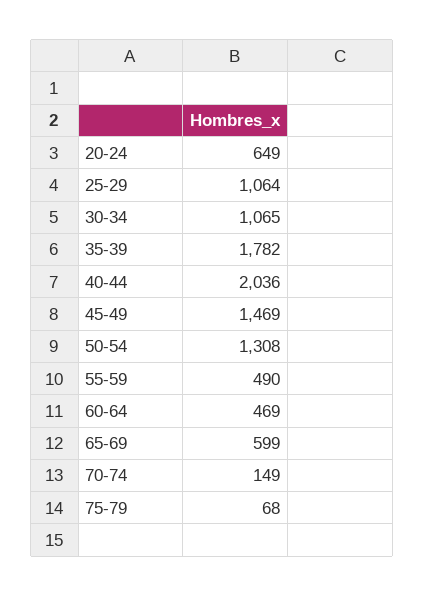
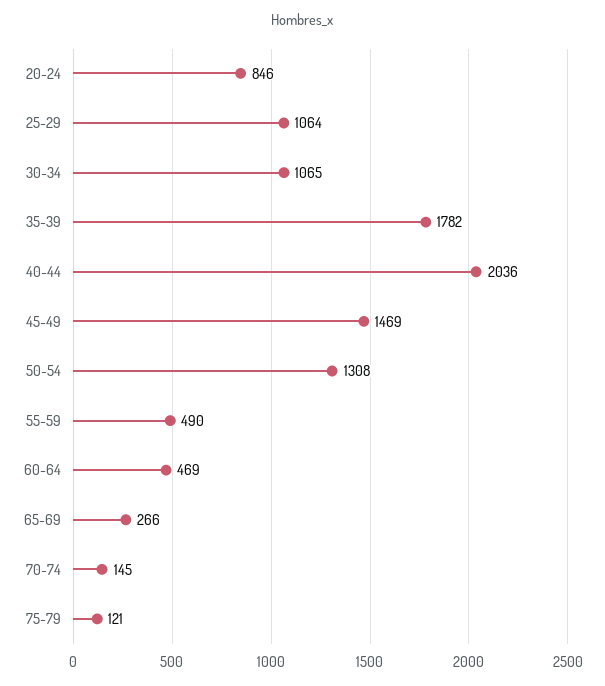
20-24: 649 -> 846
65-69: 599 -> 266
70-74: 149 -> 145
75-79: 68 -> 121

